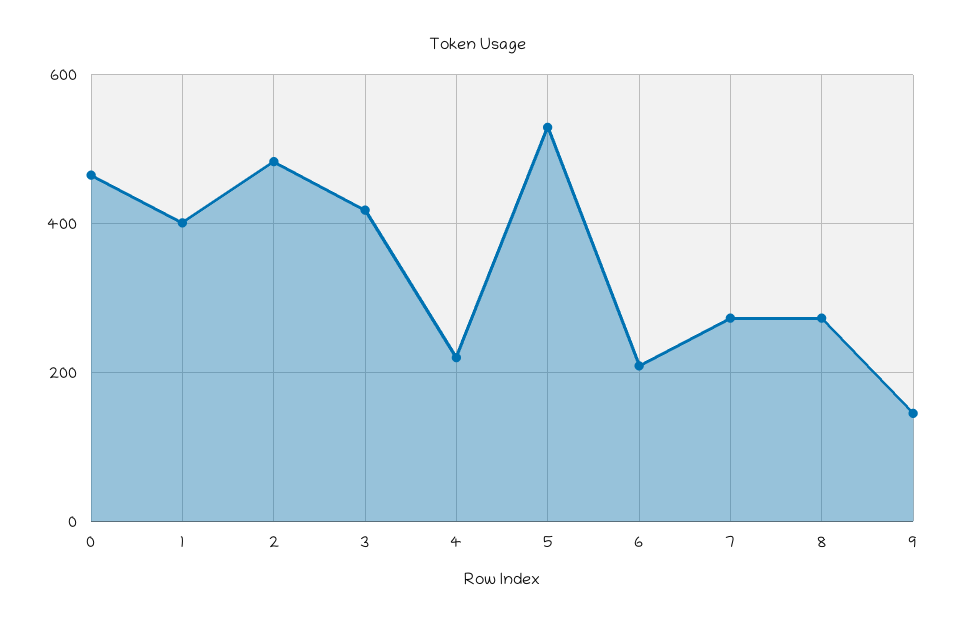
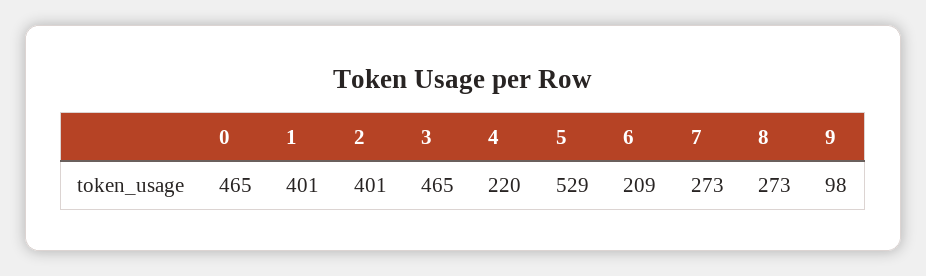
2: 480 -> 401
3: 420 -> 465
9: 140 -> 98

